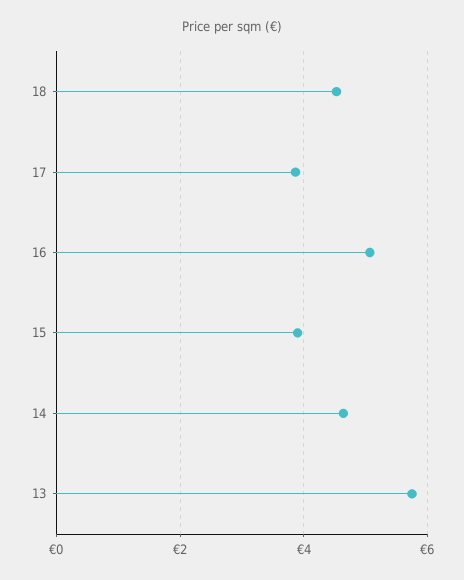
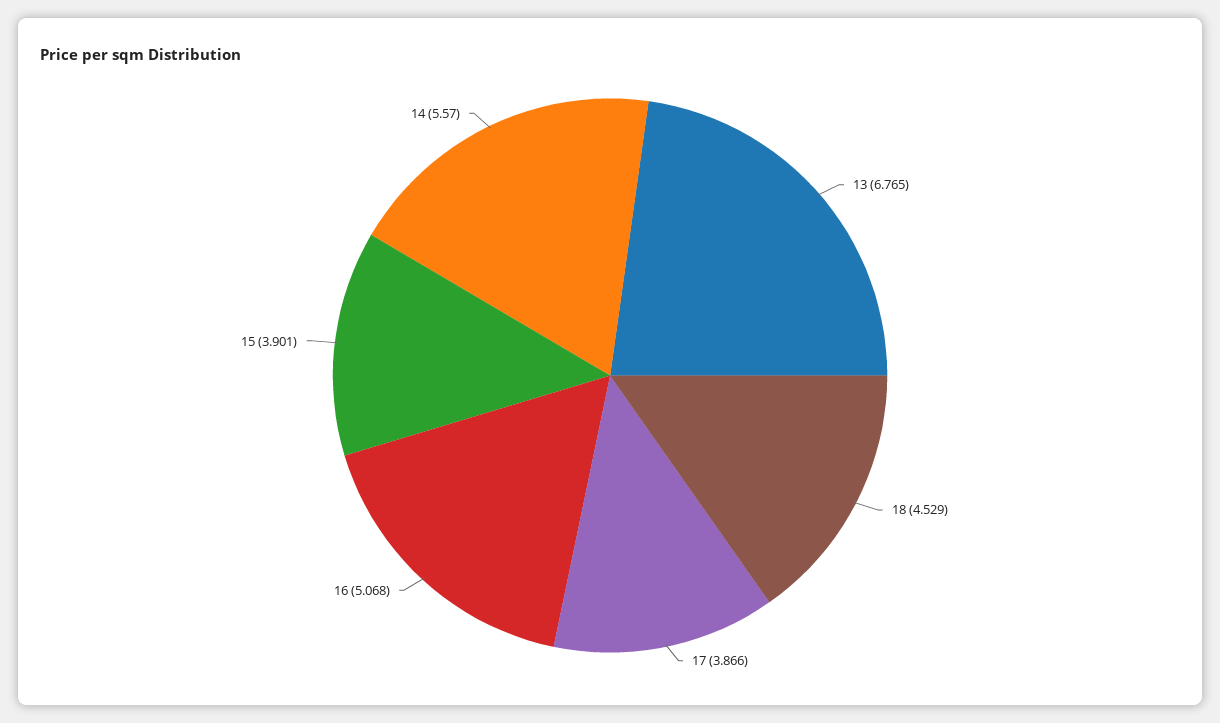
14: 4.6 -> 5.57
13: 5.8 -> 6.765

